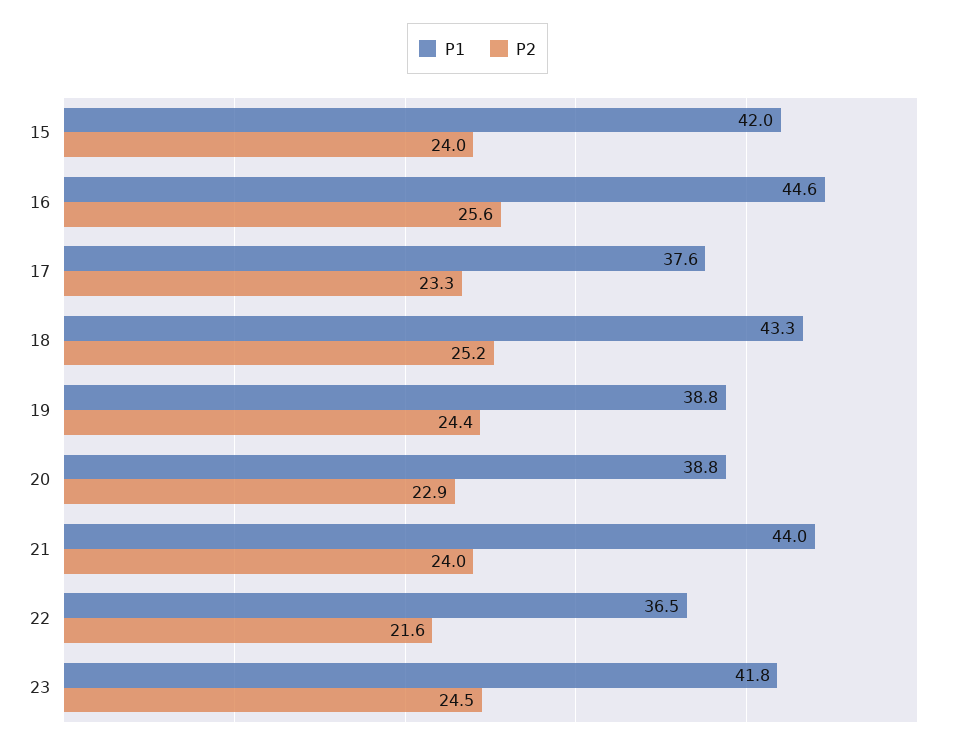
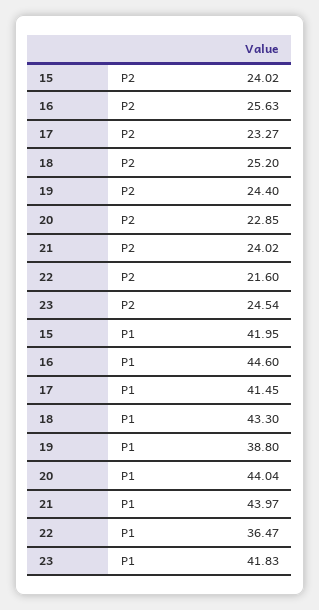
P1, 17: 37.6 -> 41.45
P1, 20: 38.8 -> 44.04

